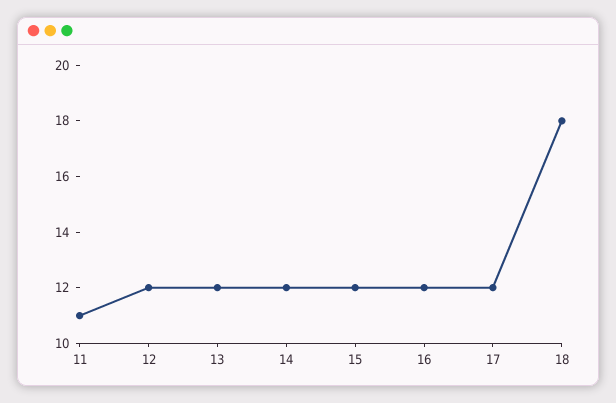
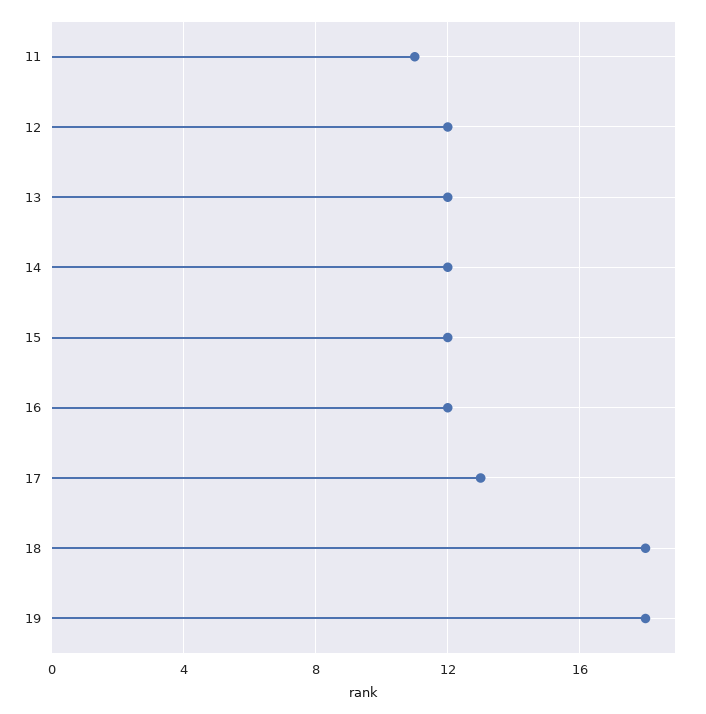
17: 12 -> 13
19: none -> 18

